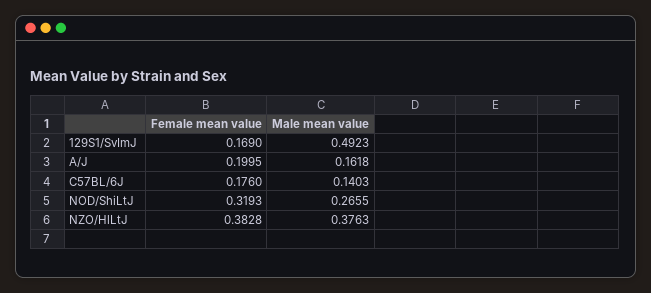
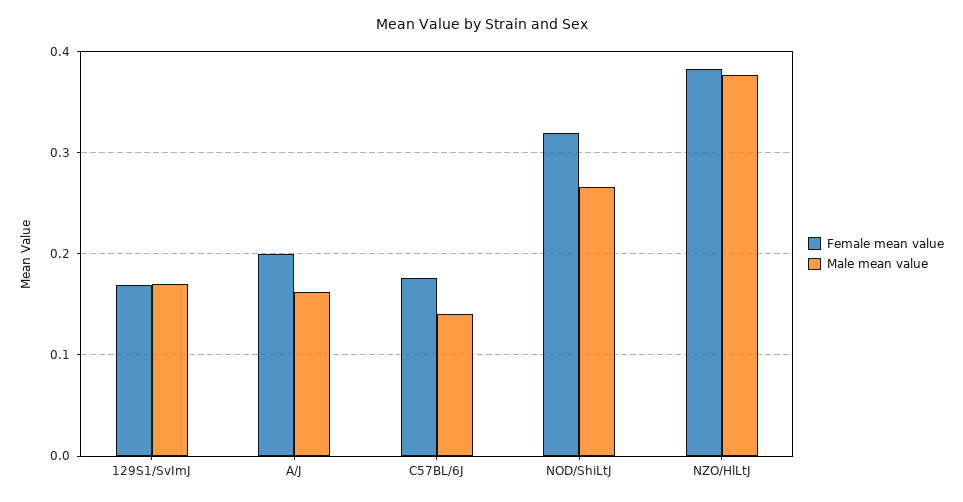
Male mean value, 129S1/SvImJ: 0.4923 -> 0.17

